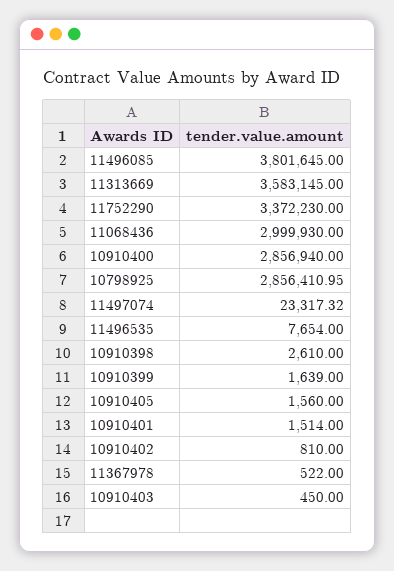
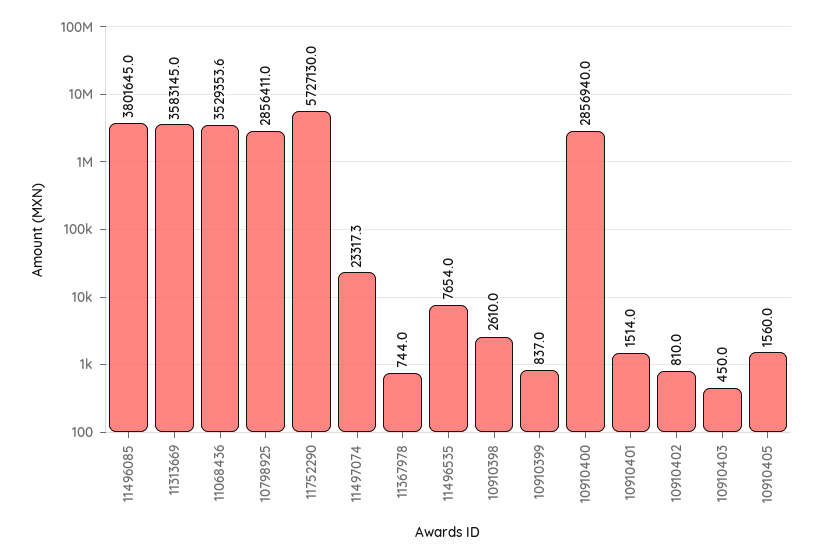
11752290: 3372230 -> 5727130
11068436: 2999930 -> 3529353.6
10910399: 1639 -> 837
11367978: 522 -> 744

